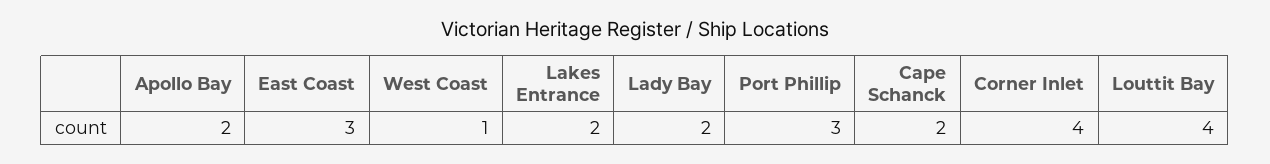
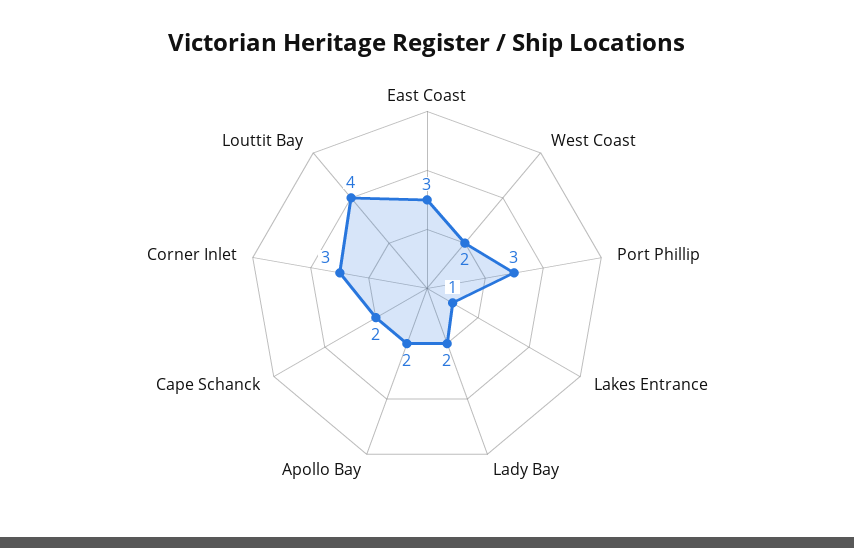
West Coast: 1 -> 2
Lakes Entrance: 2 -> 1
Corner Inlet: 4 -> 3

